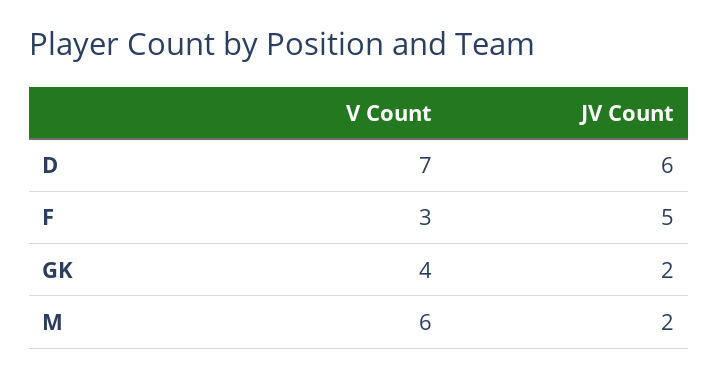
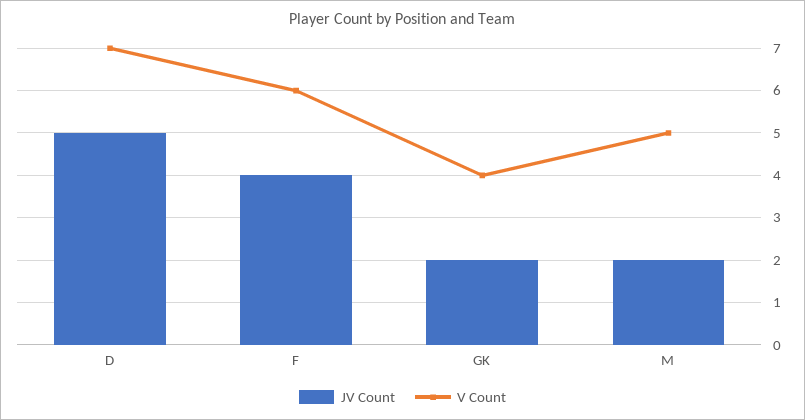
JV Count, D: 6 -> 5
V Count, F: 3 -> 6
JV Count, F: 5 -> 4
V Count, M: 6 -> 5

